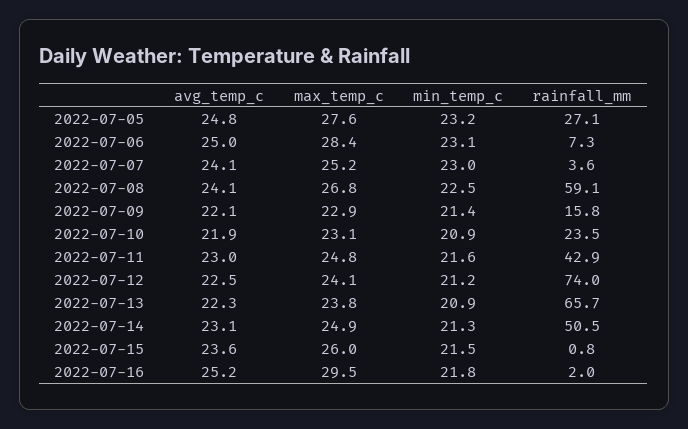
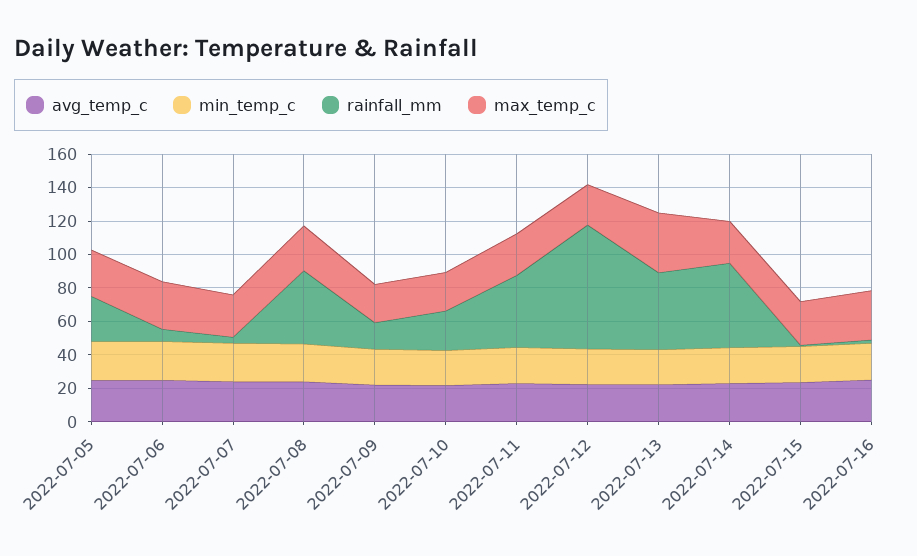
rainfall_mm, 2022-07-08: 59.1 -> 45
max_temp_c, 2022-07-13: 23.8 -> 35
rainfall_mm, 2022-07-13: 65.7 -> 45

